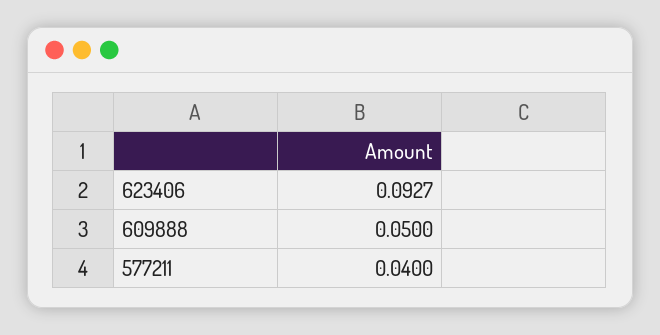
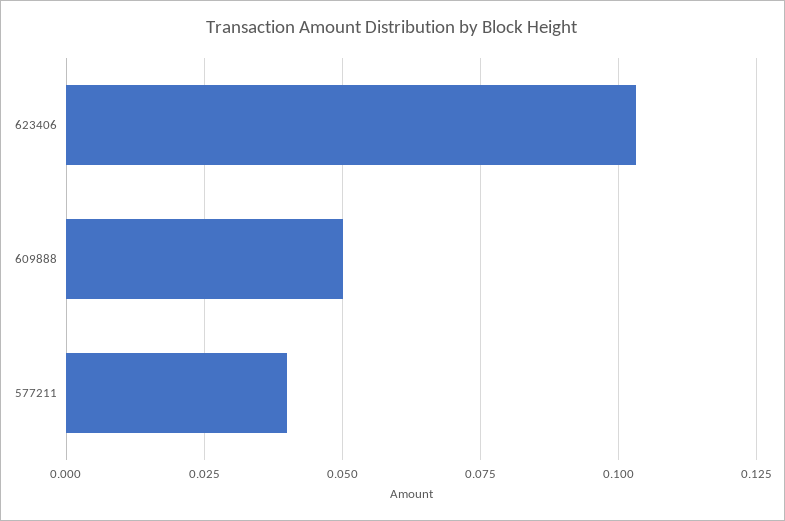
623406: 0.0927 -> 0.1025

